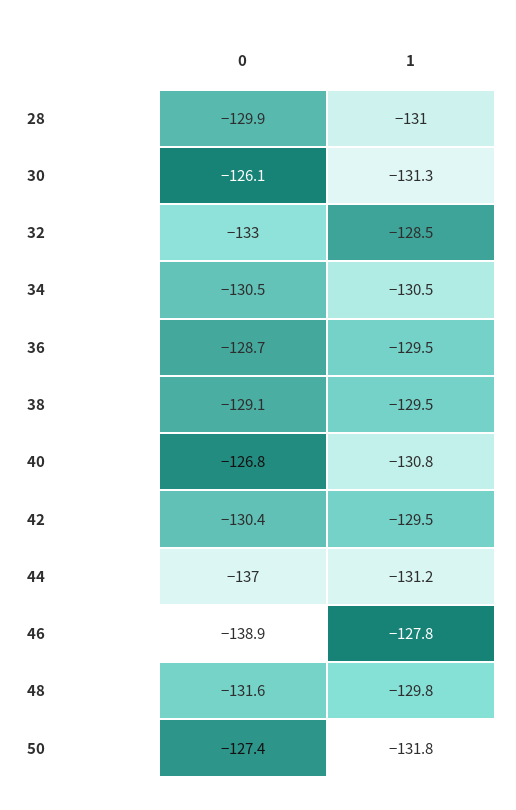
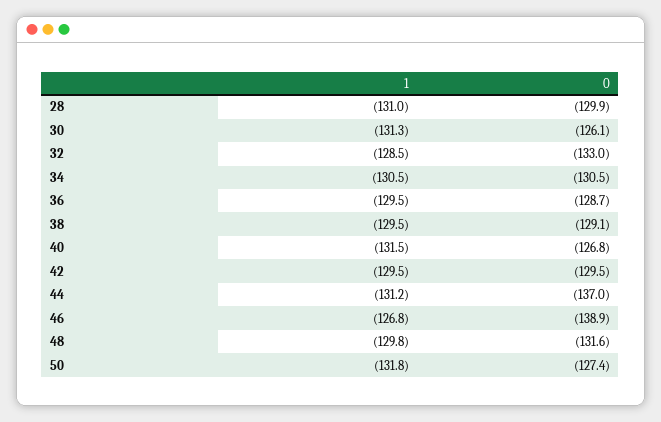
1, 40: -130.8 -> -131.5
0, 42: -130.4 -> -129.5
1, 46: -127.8 -> -126.8

